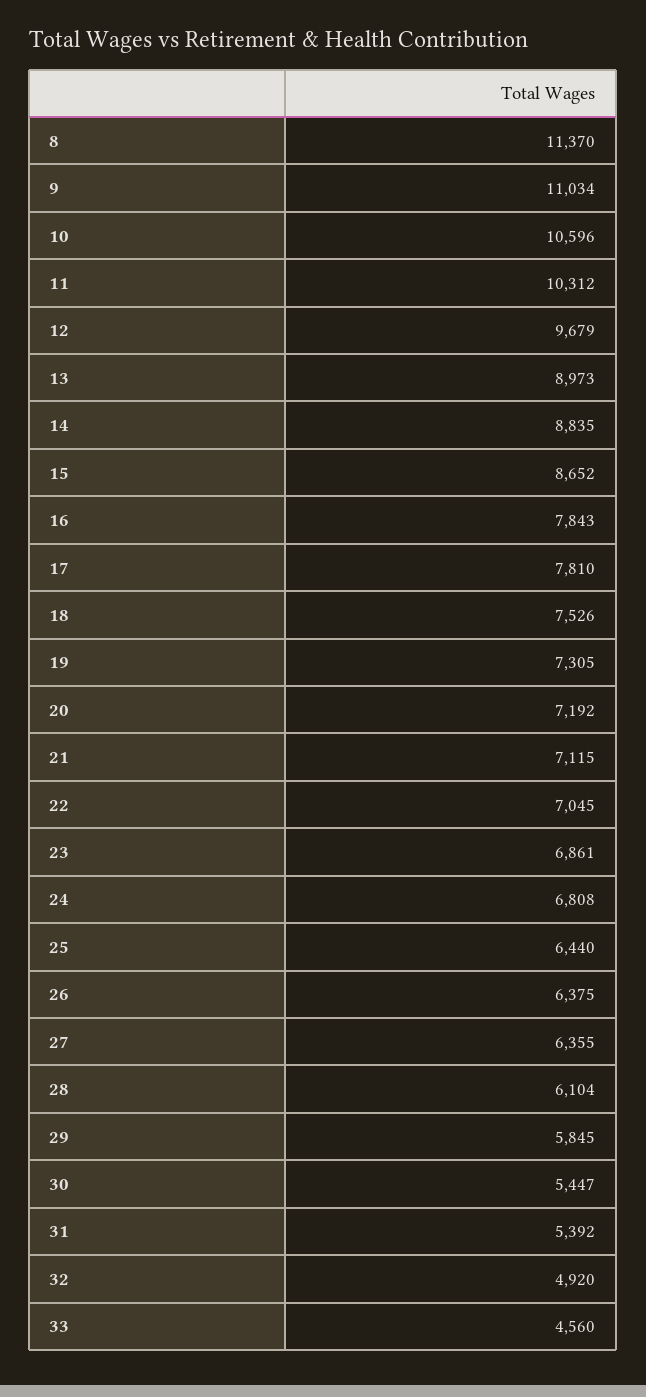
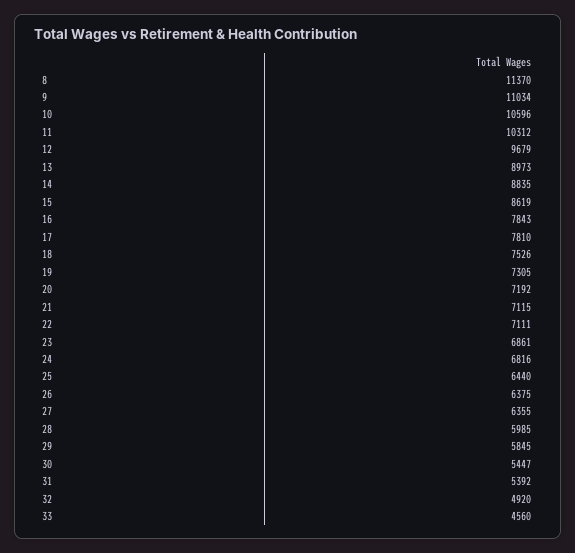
15: 8652 -> 8619
22: 7045 -> 7111
24: 6808 -> 6816
28: 6104 -> 5985

